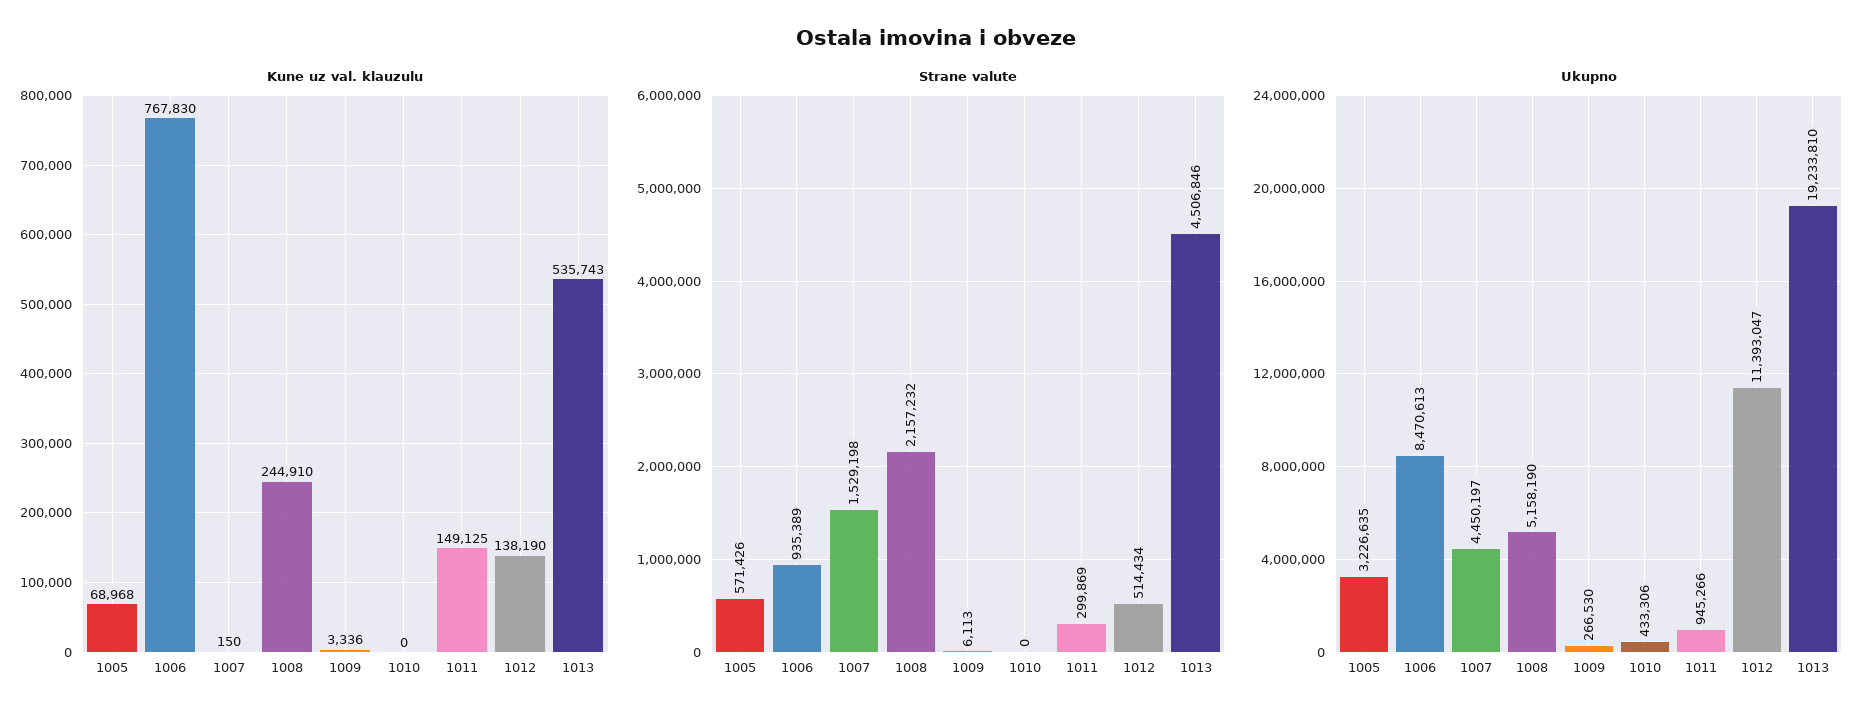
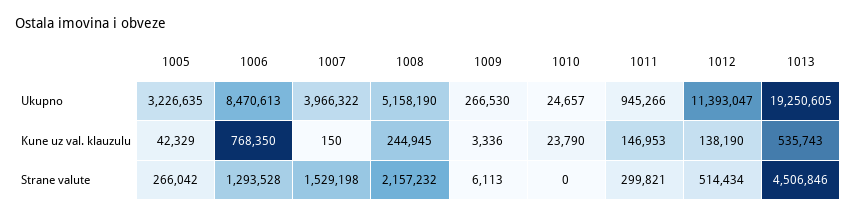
Kune uz val. klauzulu, 1005: 68968 -> 42329
Kune uz val. klauzulu, 1006: 767830 -> 768350
Kune uz val. klauzulu, 1008: 244910 -> 244945
Kune uz val. klauzulu, 1010: 0 -> 23790
Kune uz val. klauzulu, 1011: 149125 -> 146953
Strane valute, 1005: 571426 -> 266042
Strane valute, 1006: 935389 -> 1293528
Strane valute, 1011: 299869 -> 299821
Ukupno, 1007: 4450197 -> 3966322
Ukupno, 1010: 433306 -> 24657
Ukupno, 1013: 19233810 -> 19250605

